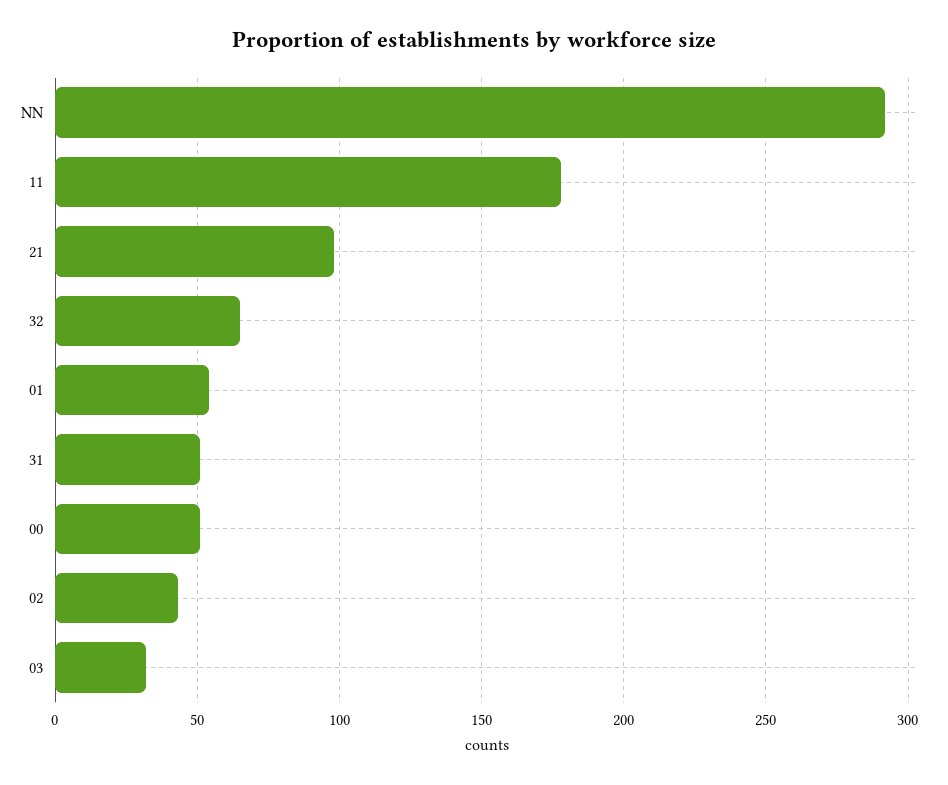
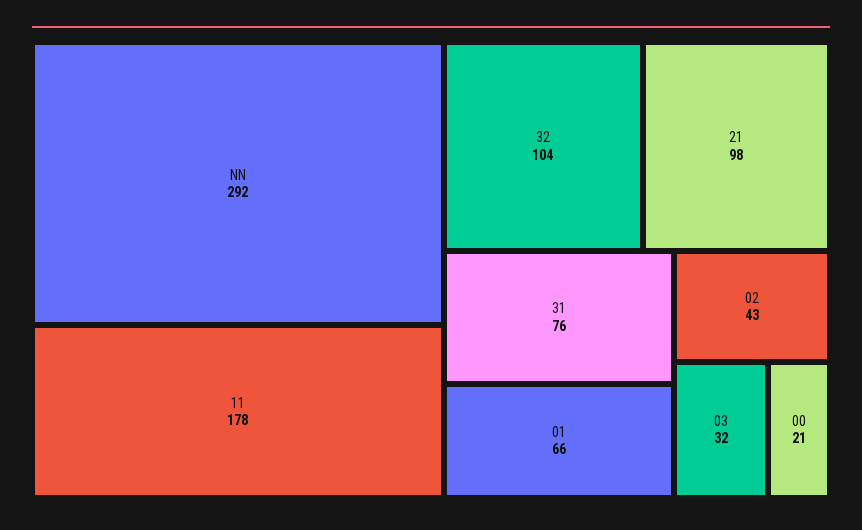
32: 65 -> 104
01: 55 -> 66
31: 50 -> 76
00: 50 -> 21

